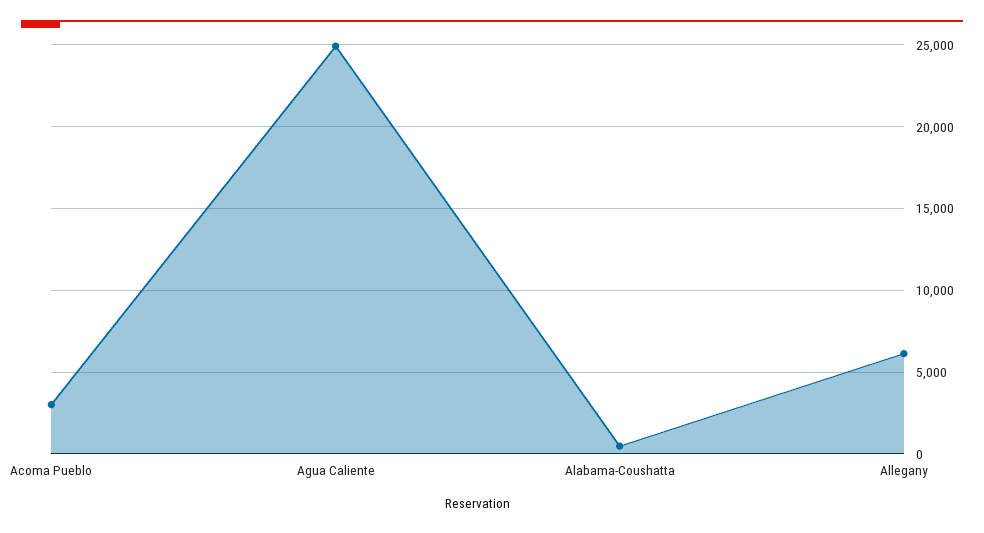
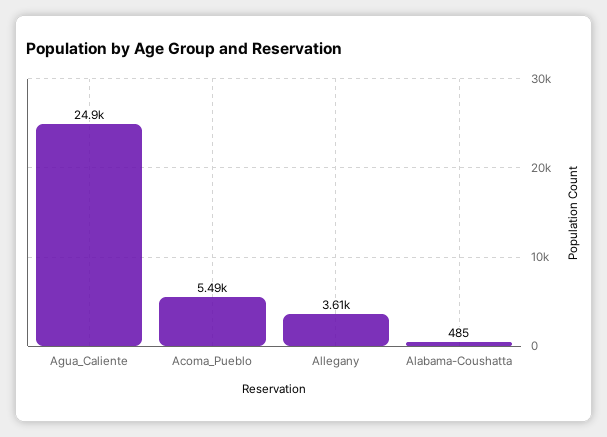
Acoma Pueblo: 3000 -> 5490
Allegany: 6000 -> 3610

